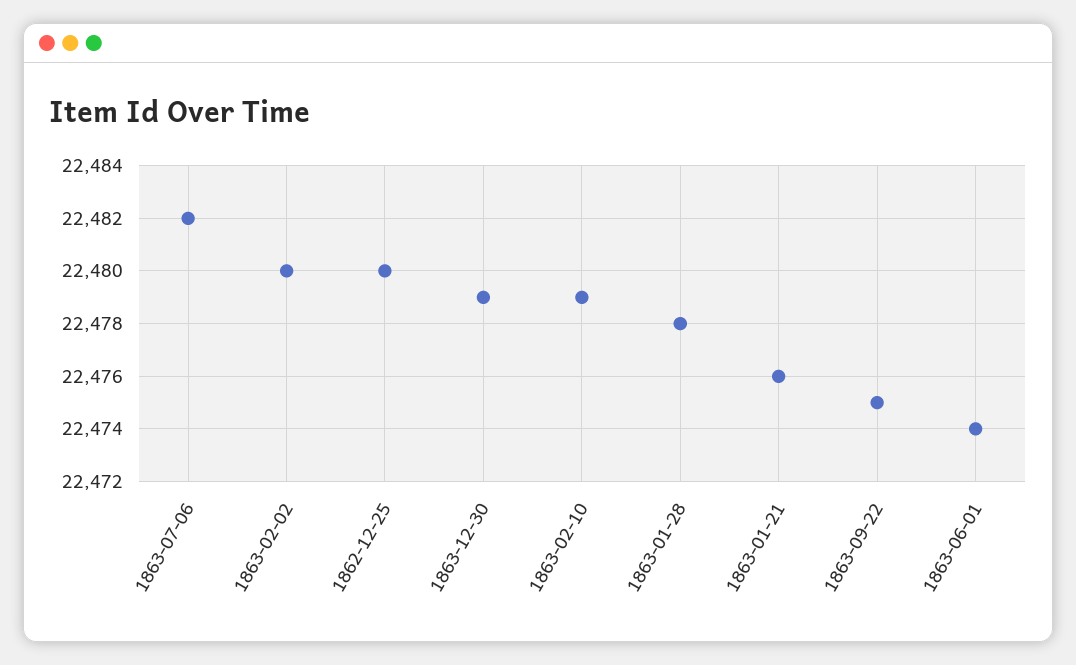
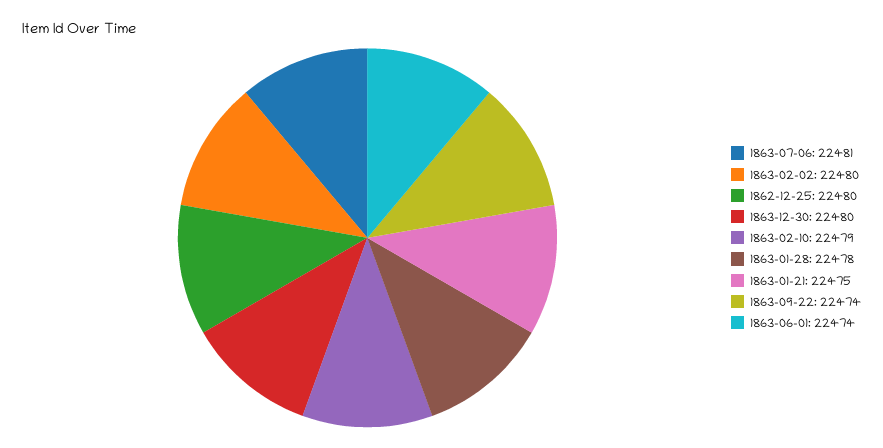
1863-07-06: 22482 -> 22481
1863-12-30: 22479 -> 22480
1863-01-21: 22476 -> 22475
1863-09-22: 22475 -> 22474

